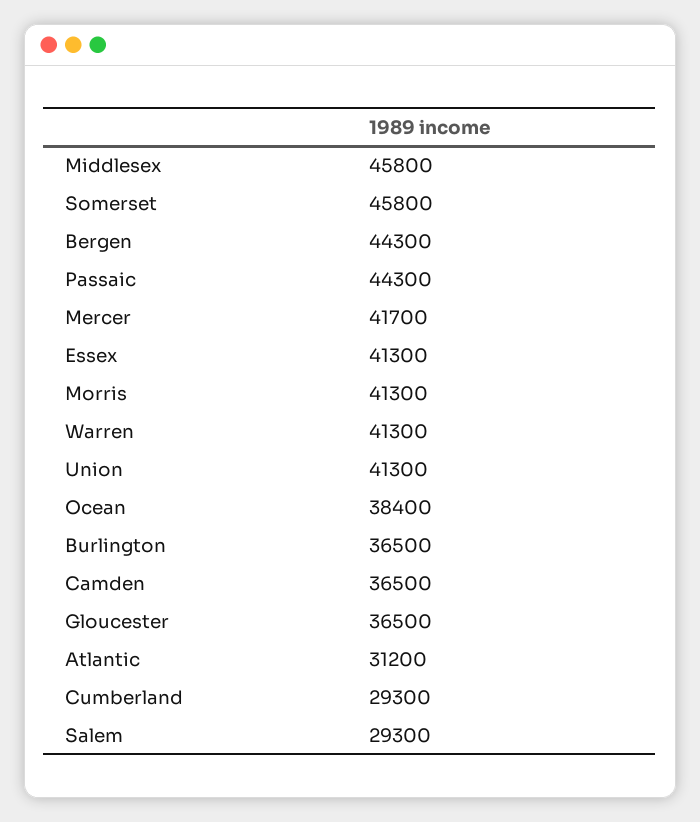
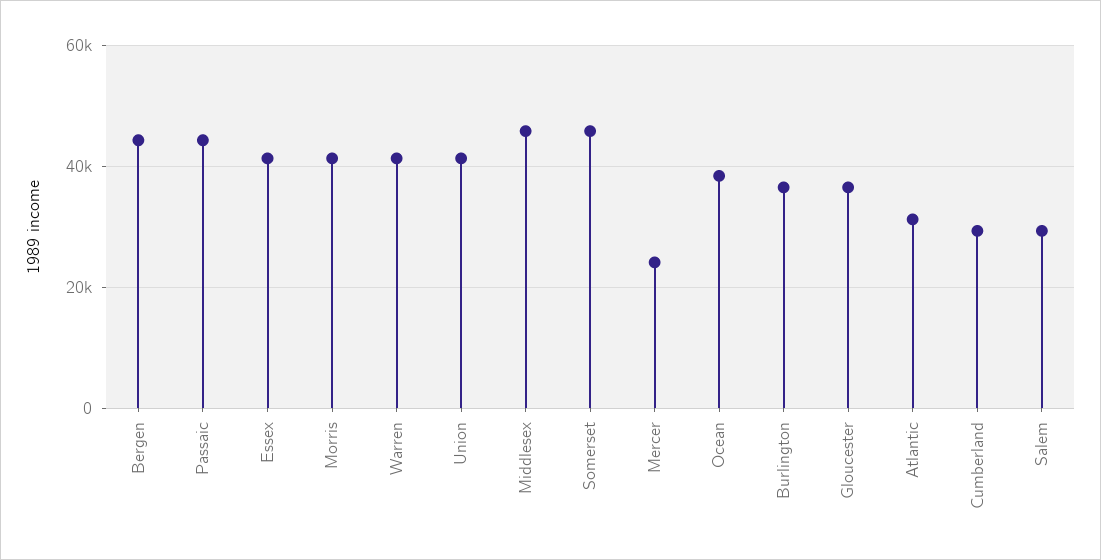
Mercer: 41700 -> 24000
Camden: 36500 -> none

